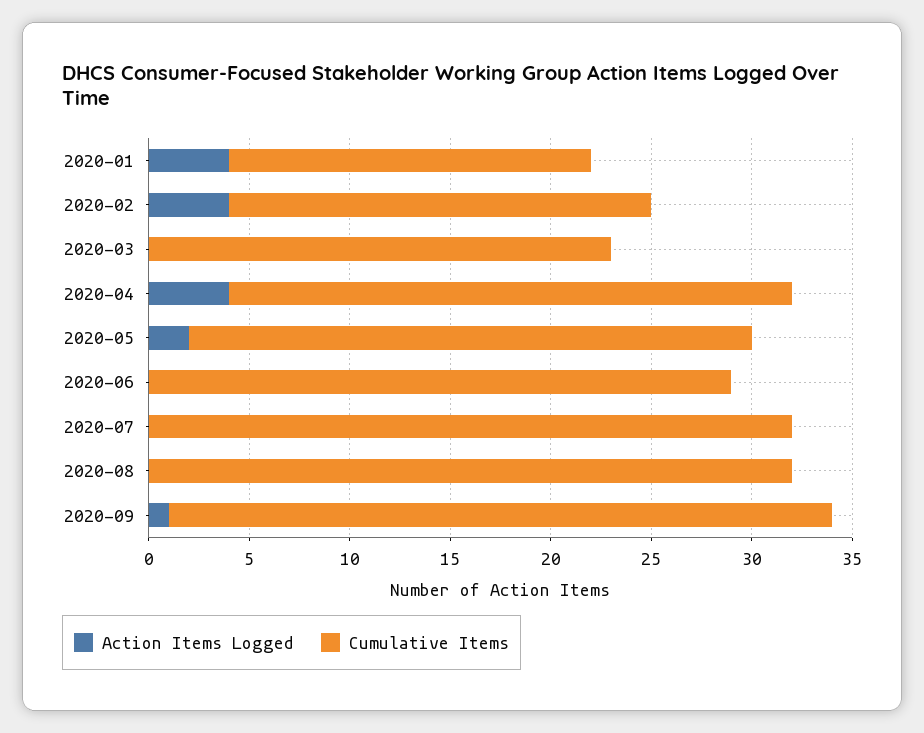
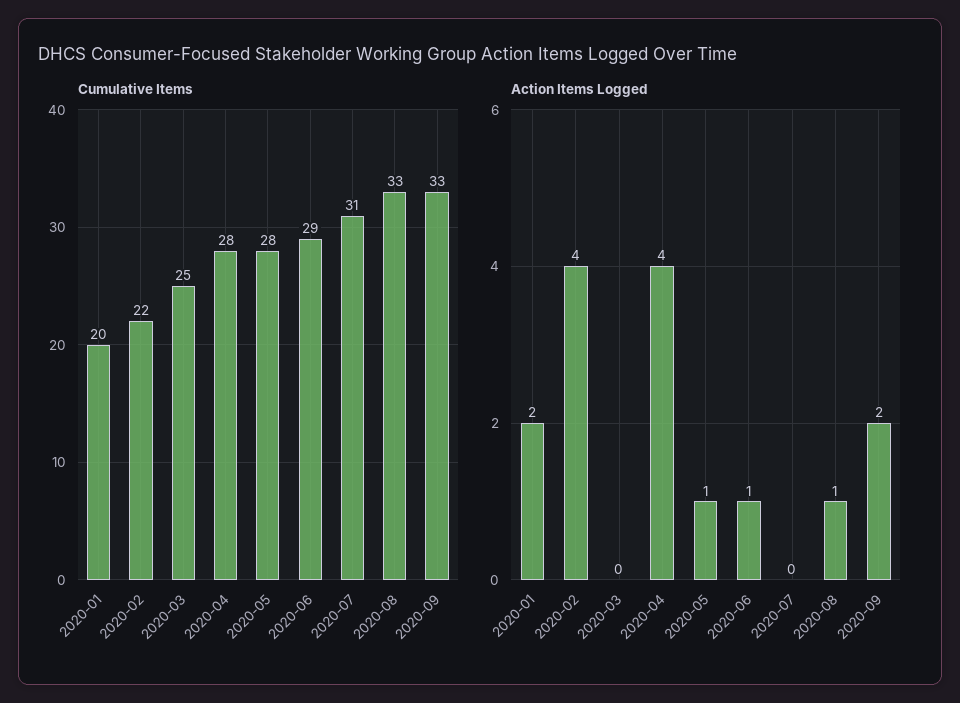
Action Items Logged, 2020-01: 4 -> 2
Cumulative Items, 2020-01: 18 -> 20
Cumulative Items, 2020-02: 21 -> 22
Cumulative Items, 2020-03: 23 -> 25
Action Items Logged, 2020-05: 2 -> 1
Action Items Logged, 2020-06: 0 -> 1
Cumulative Items, 2020-07: 32 -> 31
Action Items Logged, 2020-08: 0 -> 1
Cumulative Items, 2020-08: 32 -> 33
Action Items Logged, 2020-09: 1 -> 2

